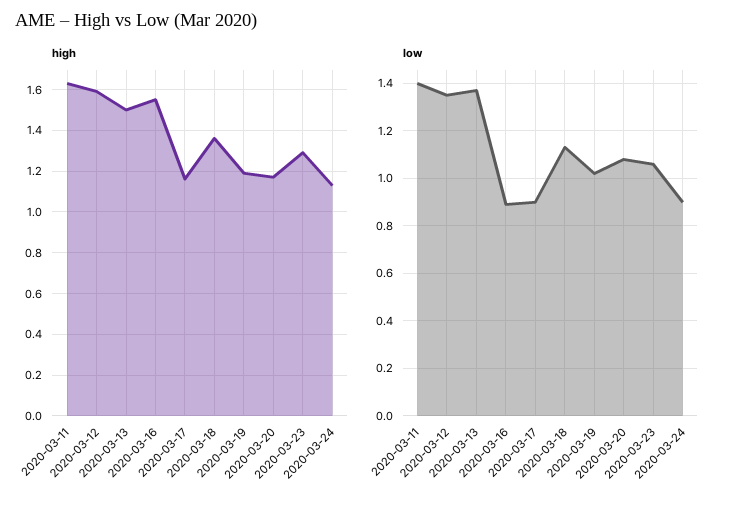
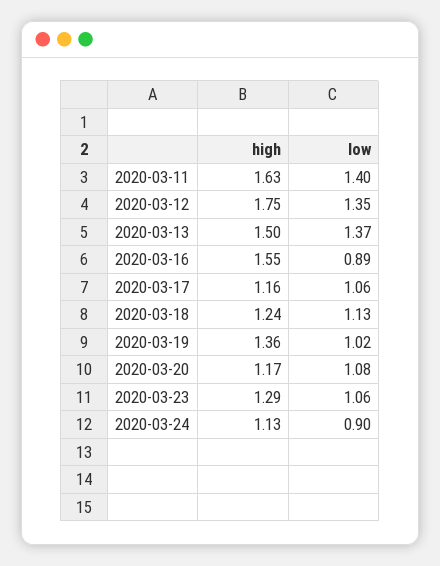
high, 2020-03-12: 1.6 -> 1.75
high, 2020-03-18: 1.35 -> 1.24
high, 2020-03-19: 1.2 -> 1.36
low, 2020-03-17: 0.9 -> 1.06

